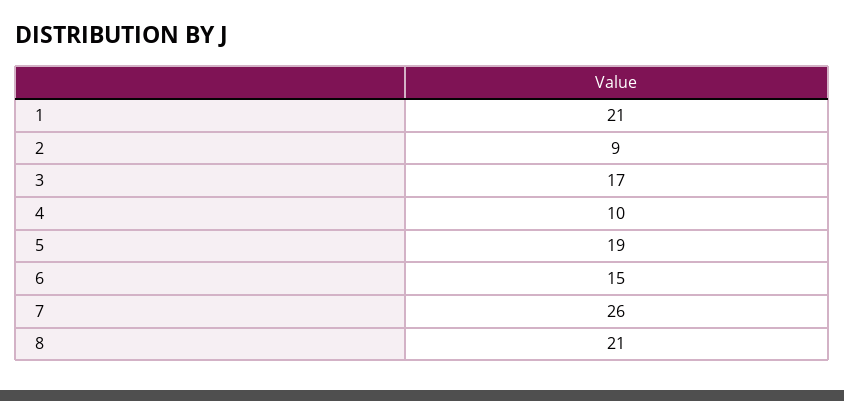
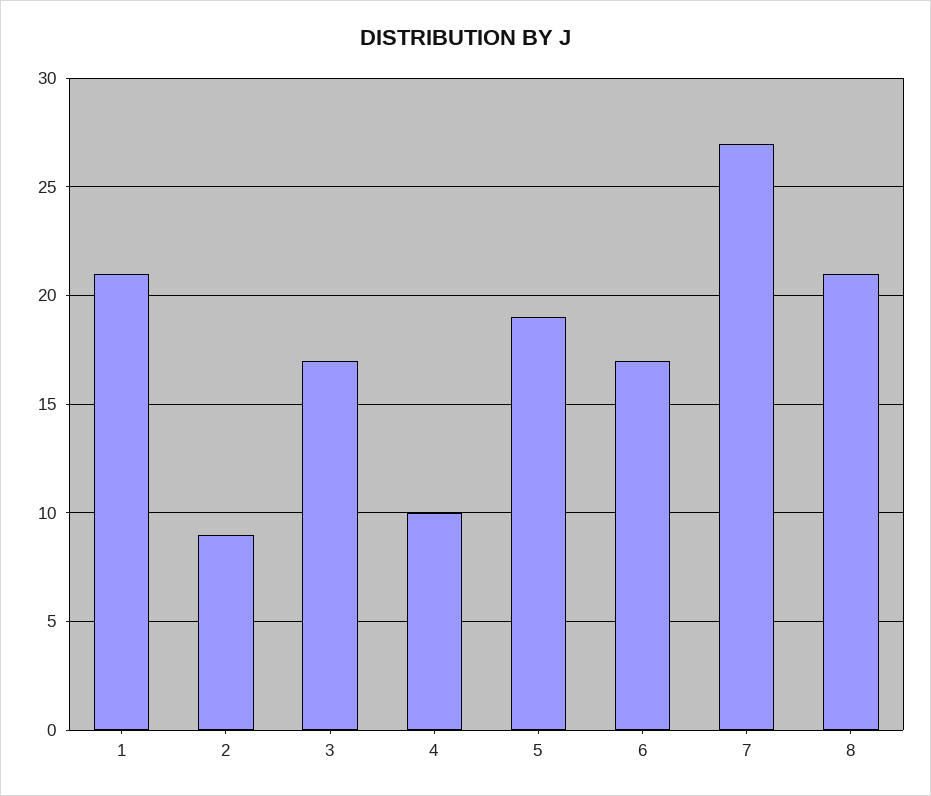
6: 15 -> 17
7: 26 -> 27

